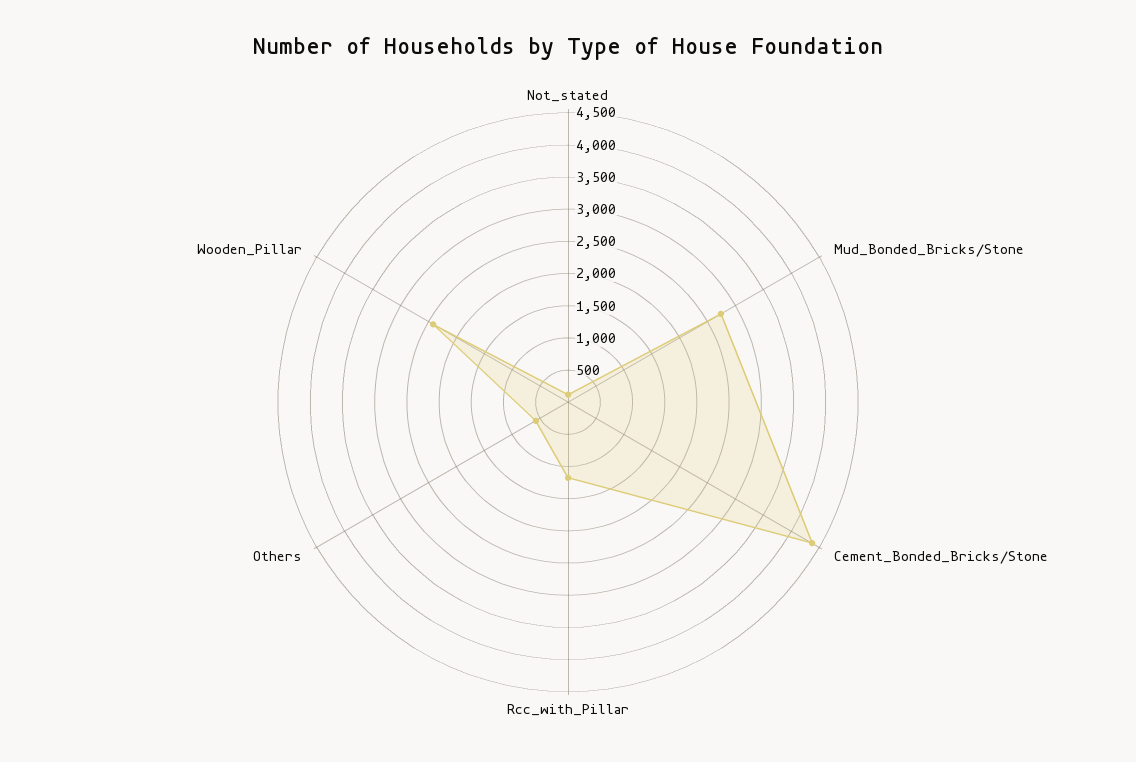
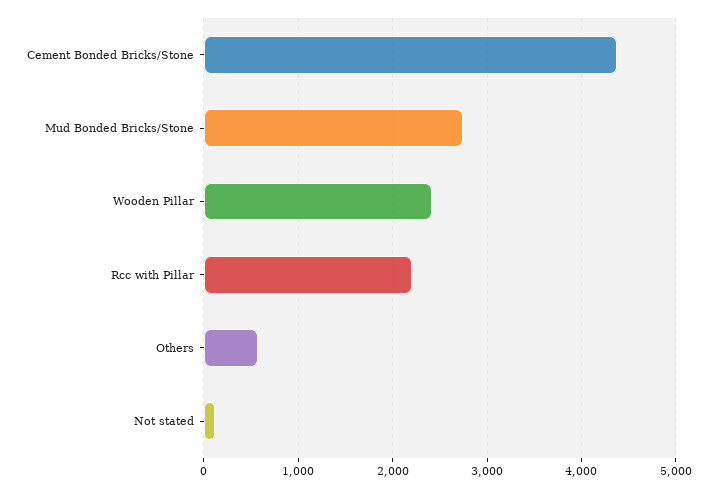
Rcc_with_Pillar: 1250 -> 2200

